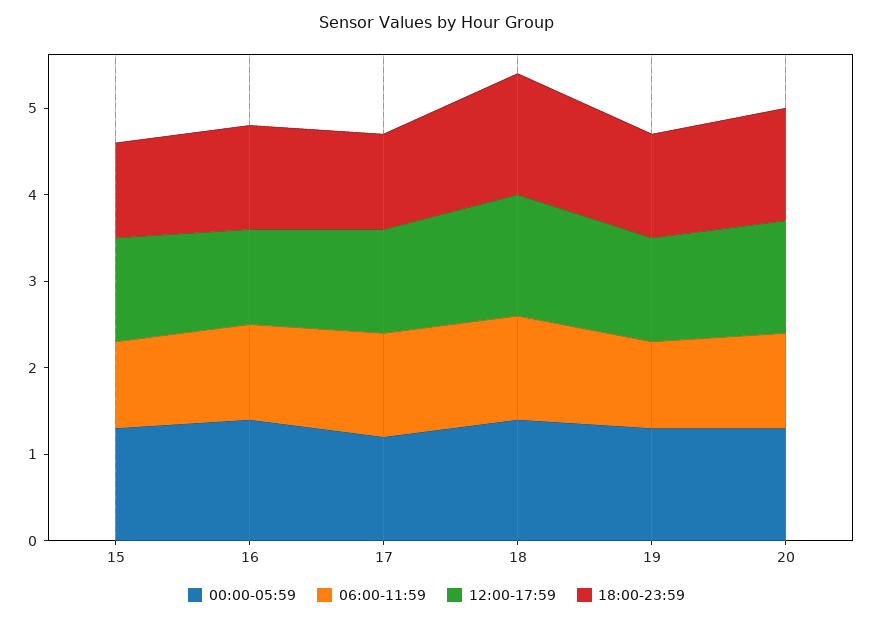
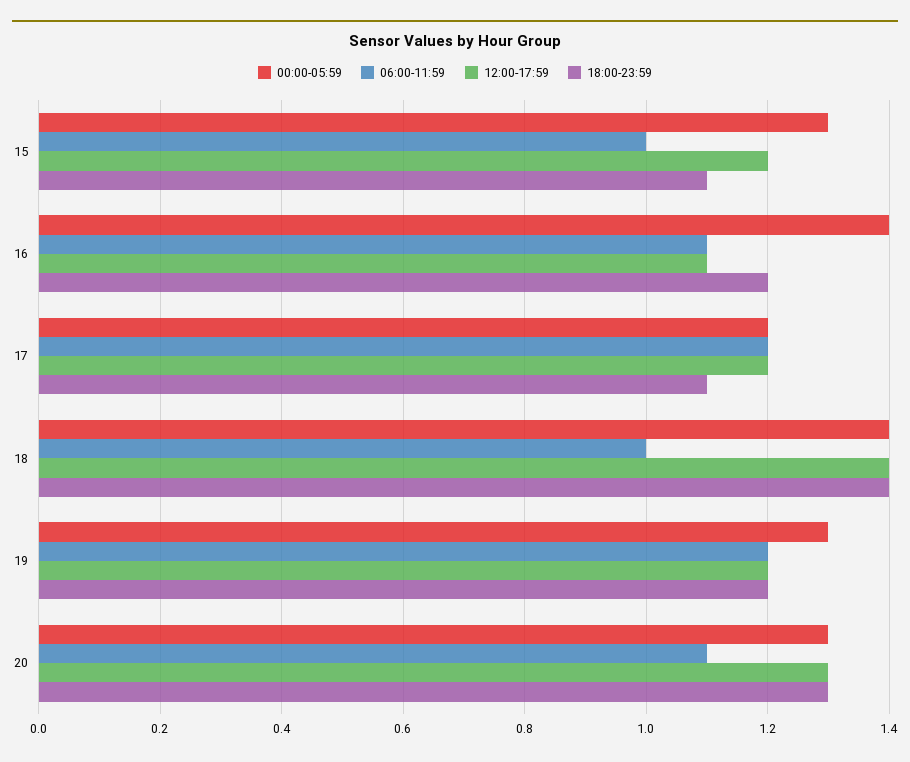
06:00-11:59, 18: 1.2 -> 1
06:00-11:59, 19: 1 -> 1.2

